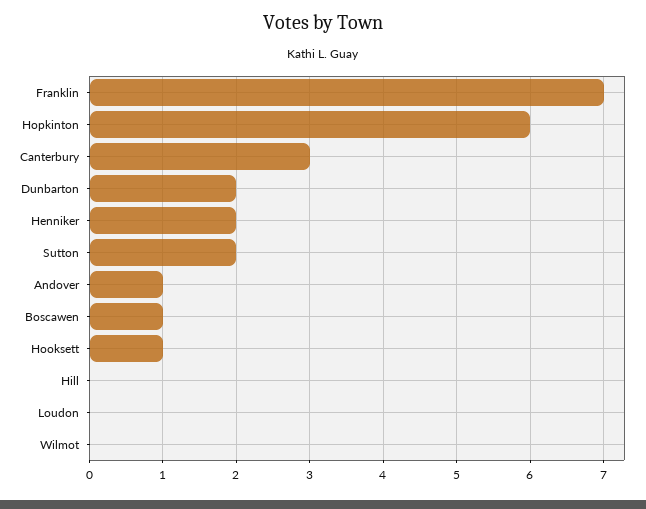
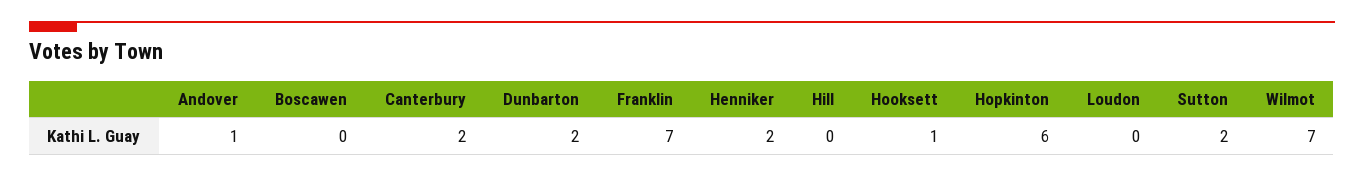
Canterbury: 3 -> 2
Boscawen: 1 -> 0
Wilmot: 0 -> 7

